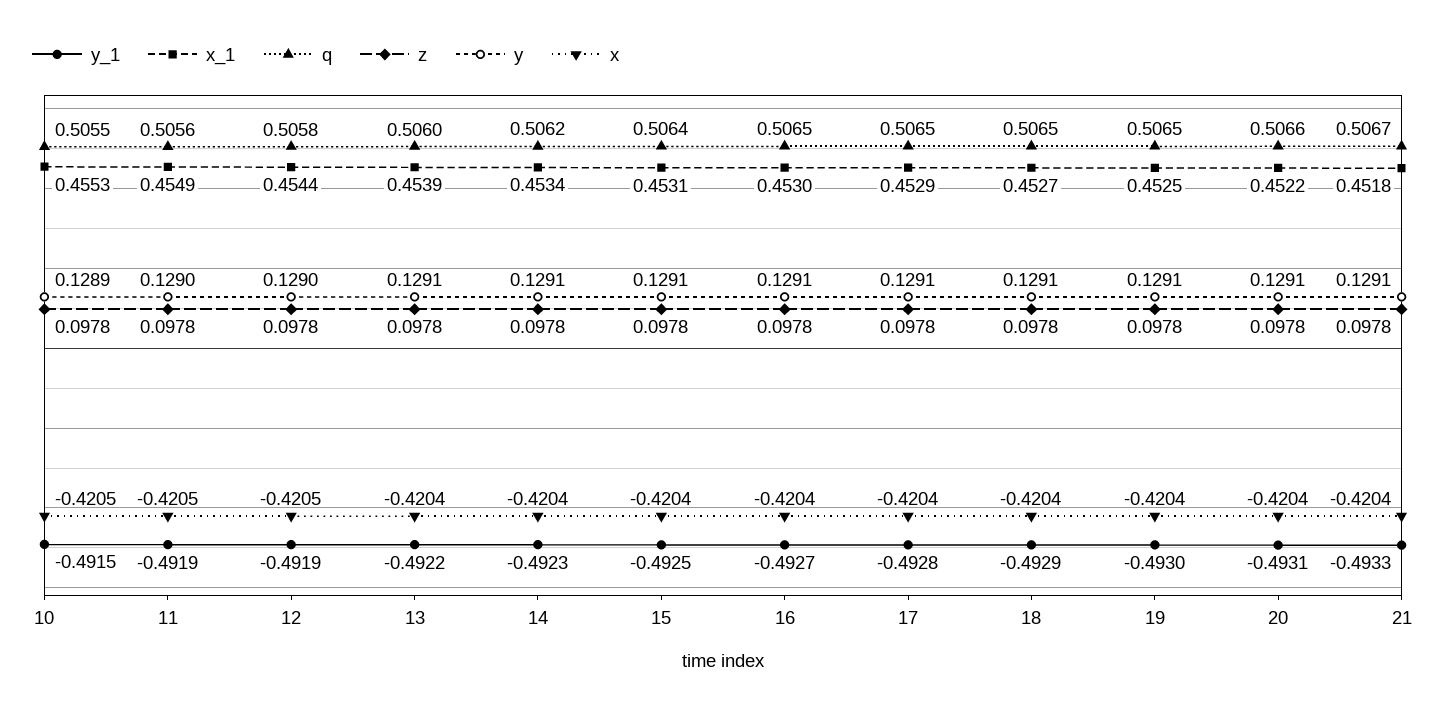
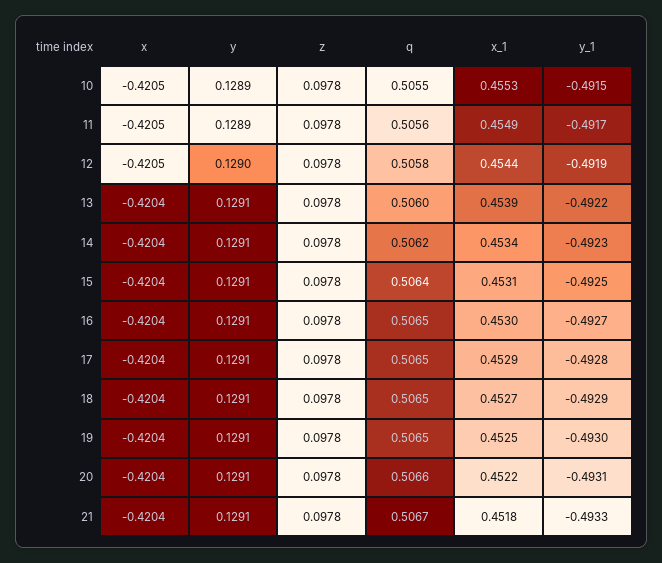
y_1, 11: -0.4919 -> -0.4917
y, 11: 0.129 -> 0.1289

